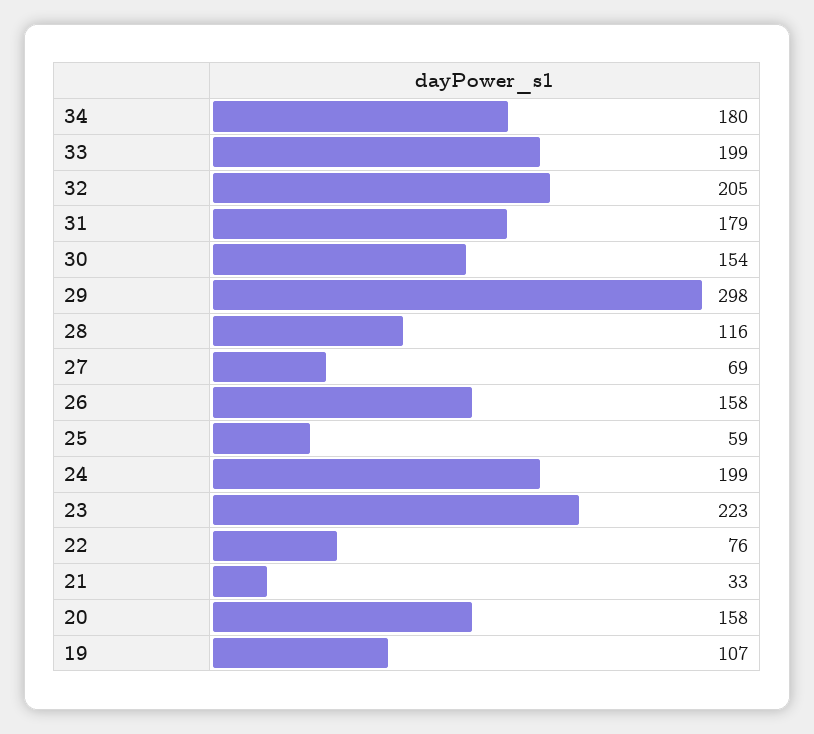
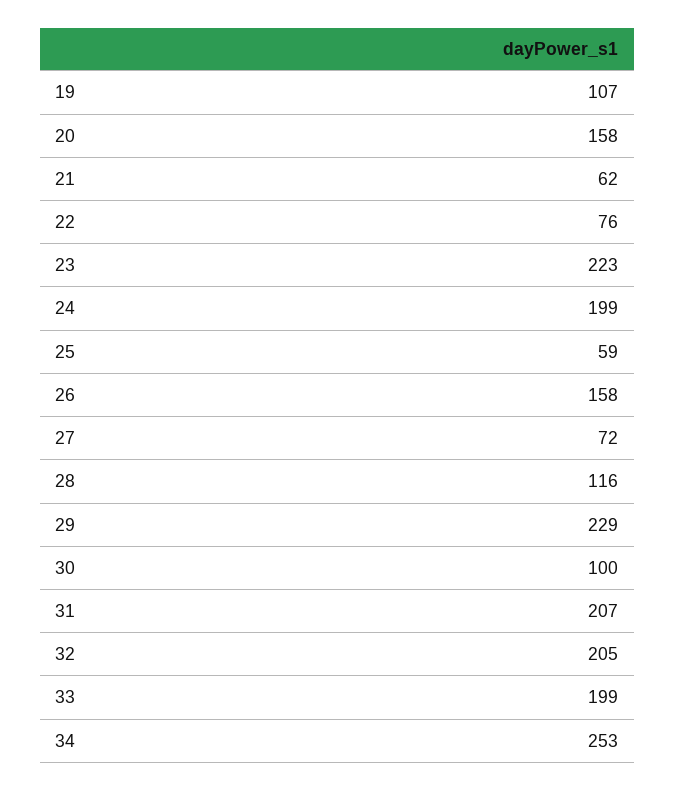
34: 180 -> 253
31: 179 -> 207
30: 154 -> 100
29: 298 -> 229
27: 69 -> 72
21: 33 -> 62

